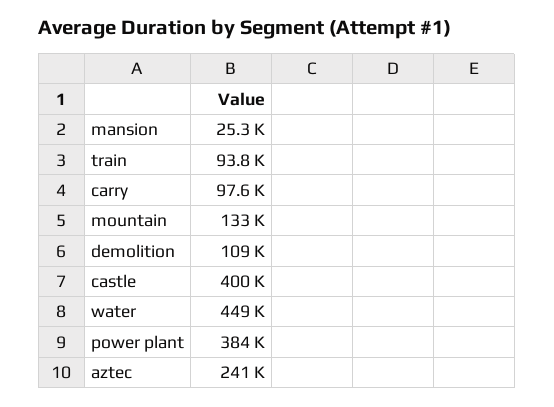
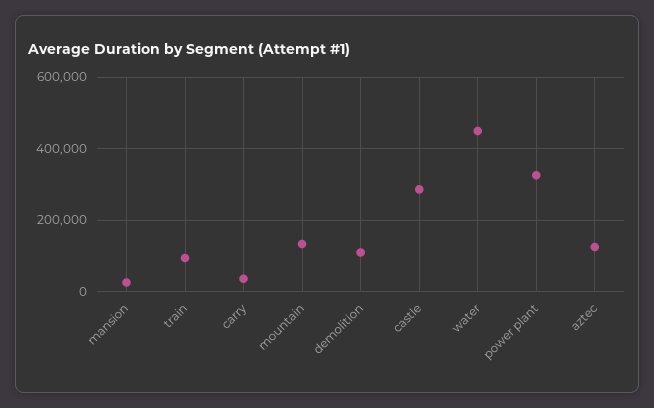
carry: 97600 -> 40000
castle: 400000 -> 280000
power plant: 384000 -> 320000
aztec: 241000 -> 120000

